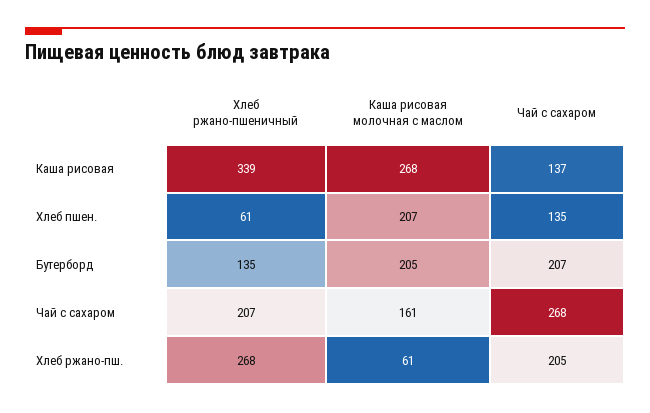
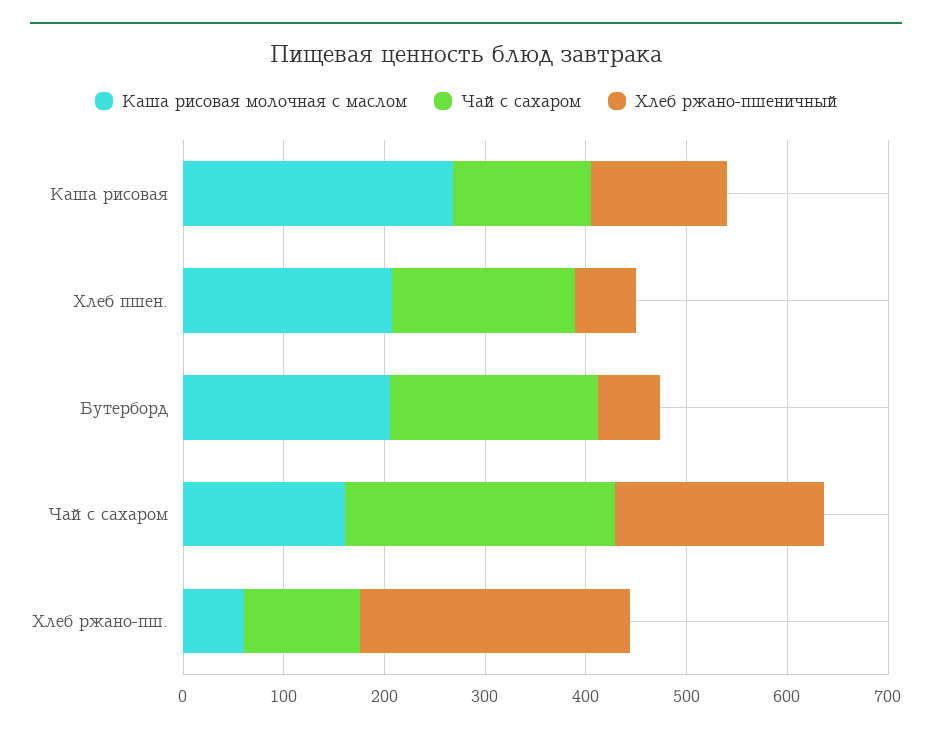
Хлеб ржано-пшеничный, Каша рисовая: 339 -> 140
Чай с сахаром, Хлеб пшен.: 135 -> 180
Хлеб ржано-пшеничный, Бутерборд: 135 -> 60
Чай с сахаром, Хлеб ржано-пш.: 205 -> 120

